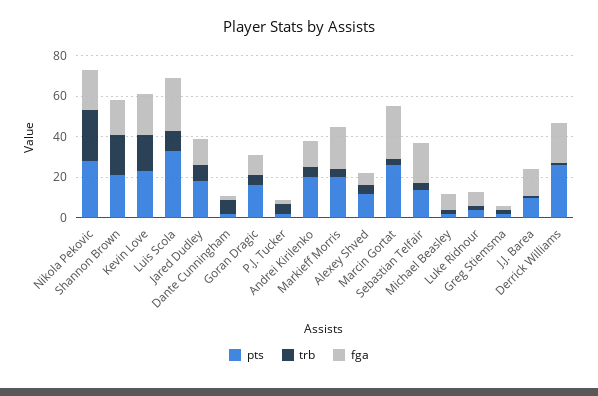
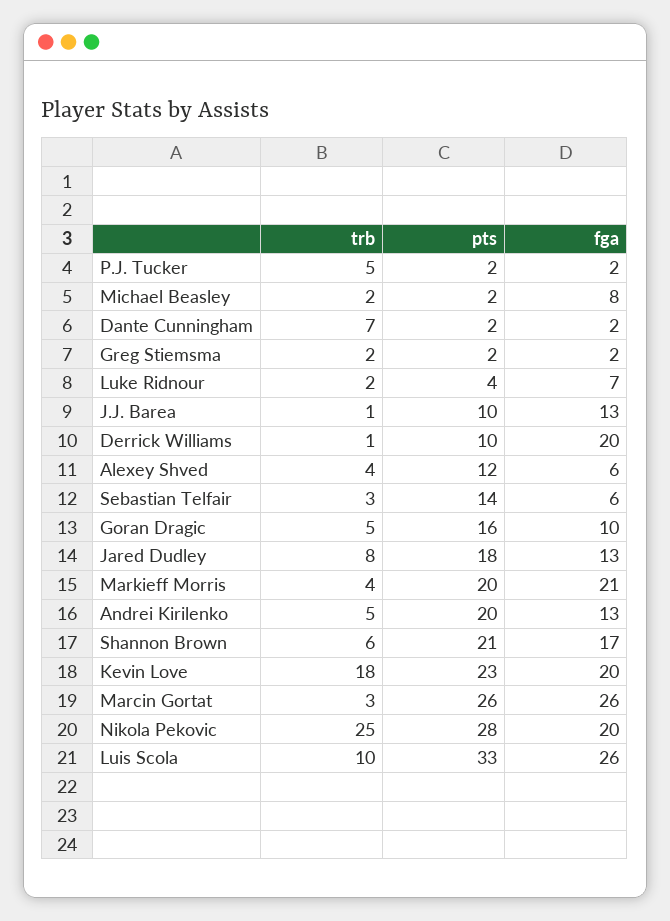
trb, Shannon Brown: 20 -> 6
fga, Sebastian Telfair: 20 -> 6
pts, Derrick Williams: 25 -> 10

